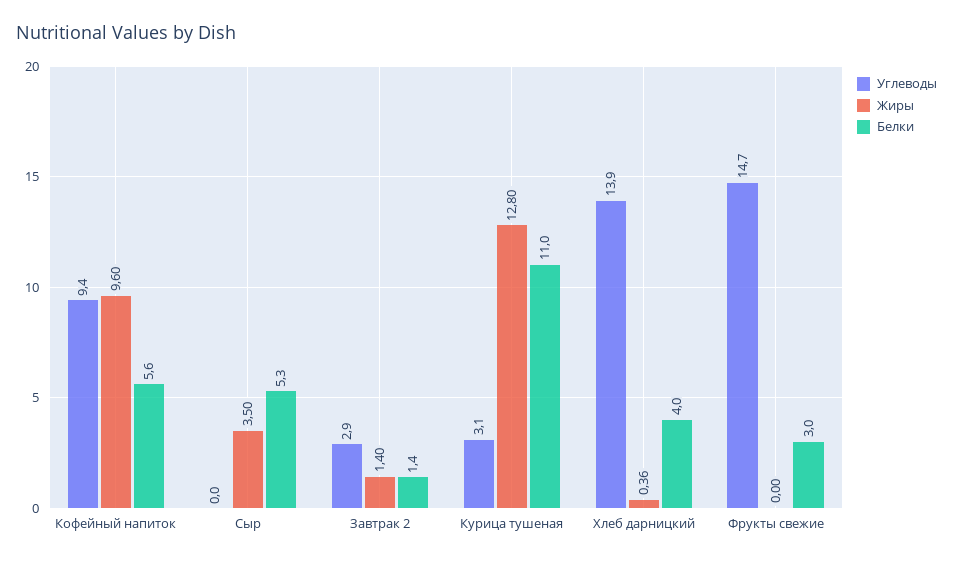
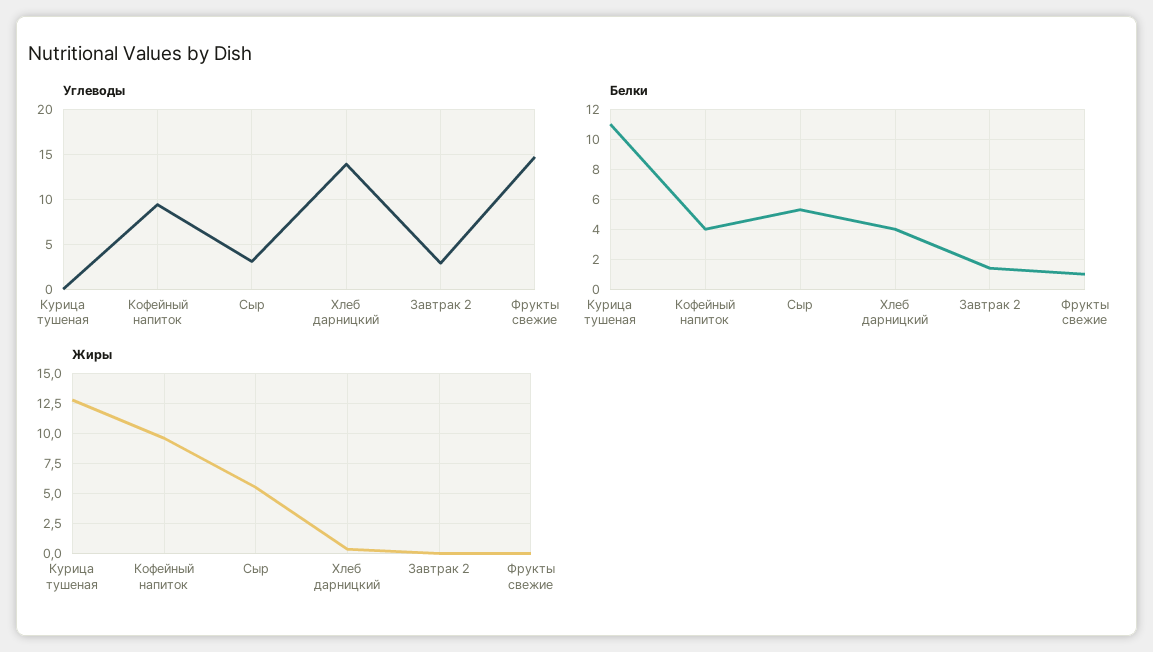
Белки, Кофейный напиток: 5.6 -> 4
Углеводы, Сыр: 0 -> 3
Жиры, Сыр: 3.5 -> 5.5
Жиры, Завтрак 2: 1.4 -> 0
Углеводы, Курица тушеная: 3.1 -> 0
Белки, Фрукты свежие: 3 -> 1

